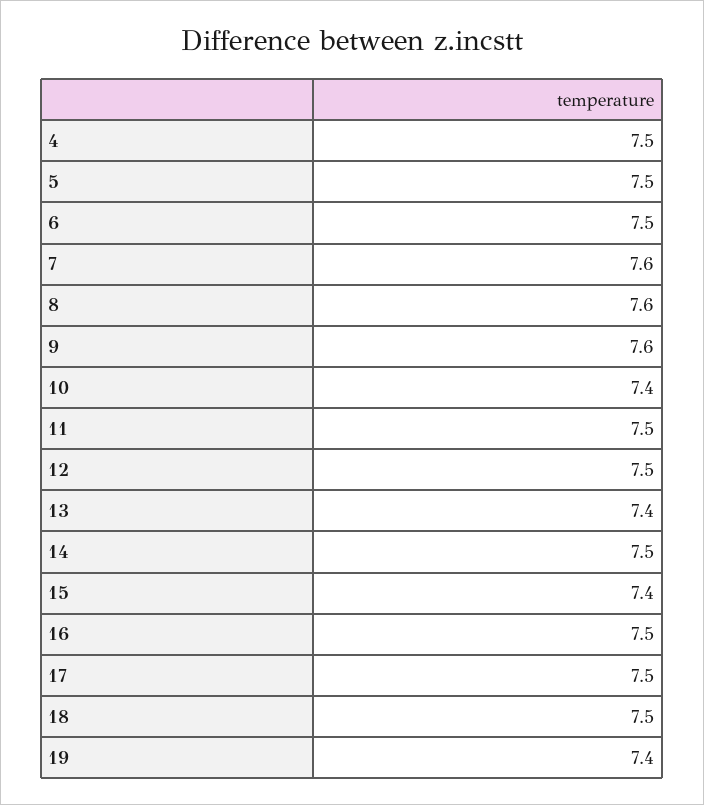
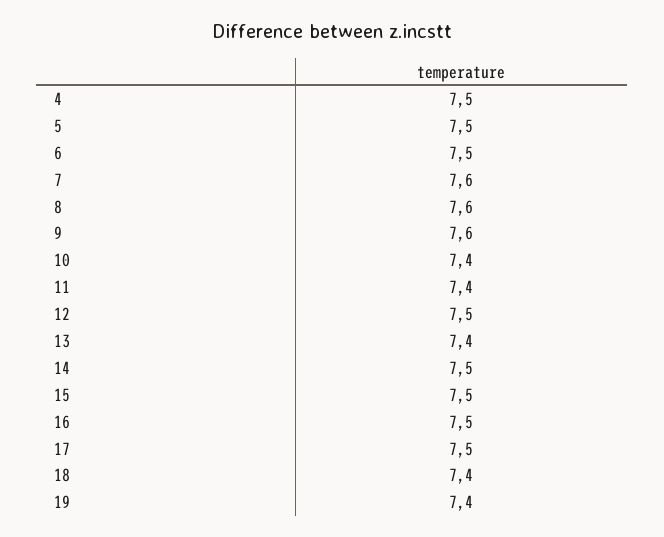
11: 7.5 -> 7.4
15: 7.4 -> 7.5
18: 7.5 -> 7.4

